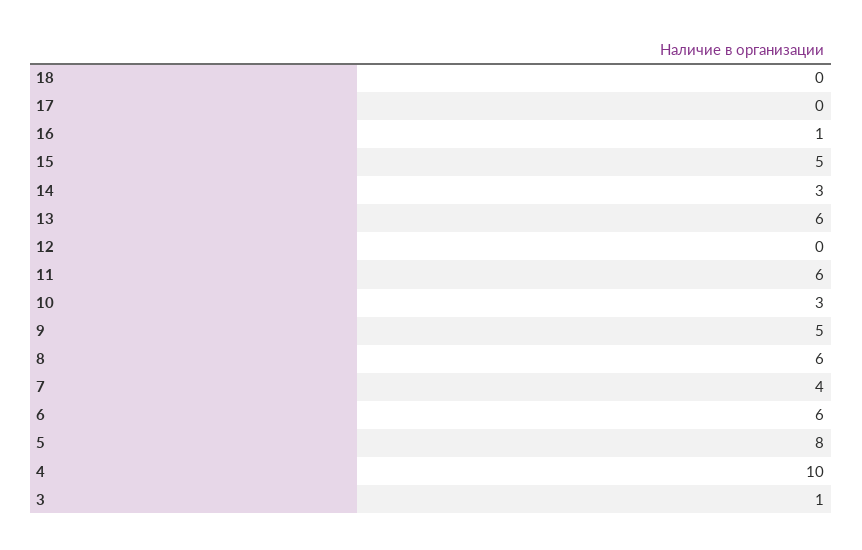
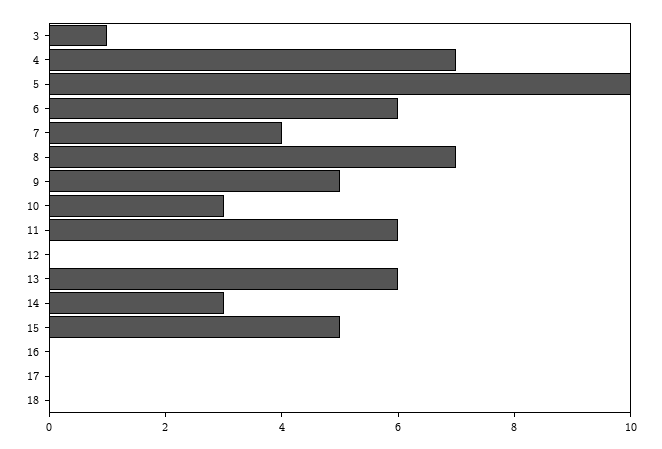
16: 1 -> 0
8: 6 -> 7
5: 8 -> 10
4: 10 -> 7

